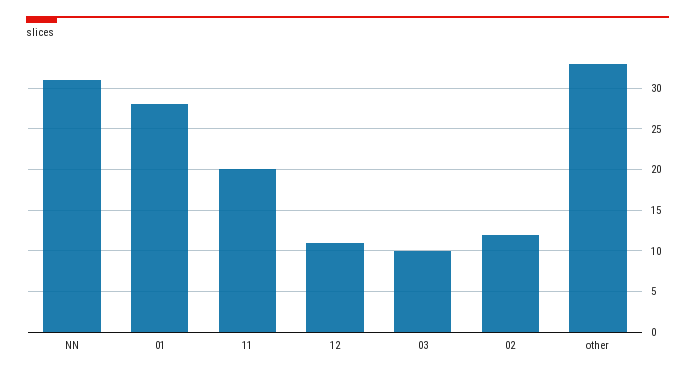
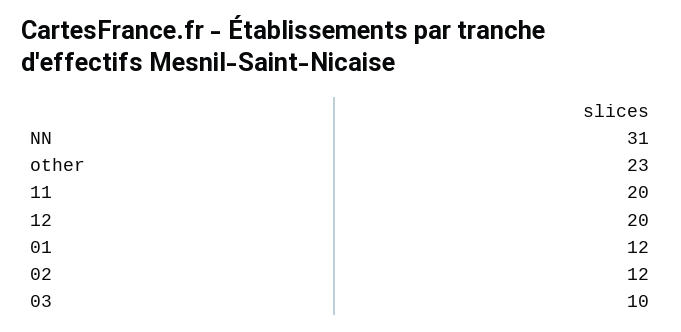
01: 28 -> 12
12: 11 -> 20
other: 33 -> 23

